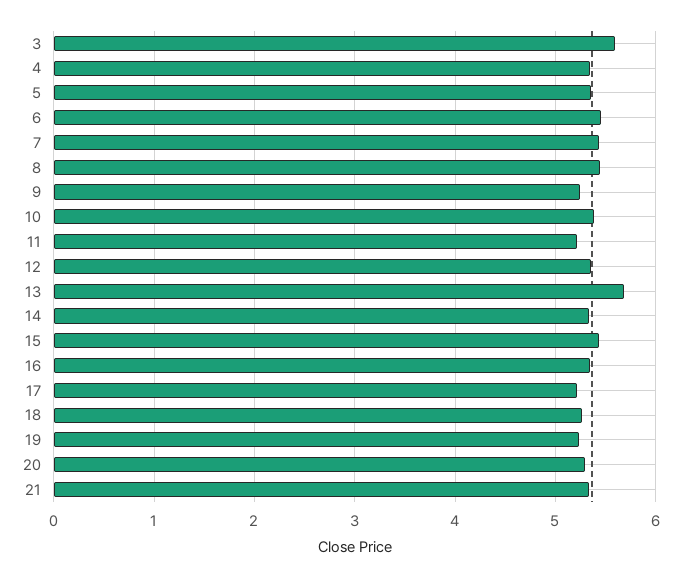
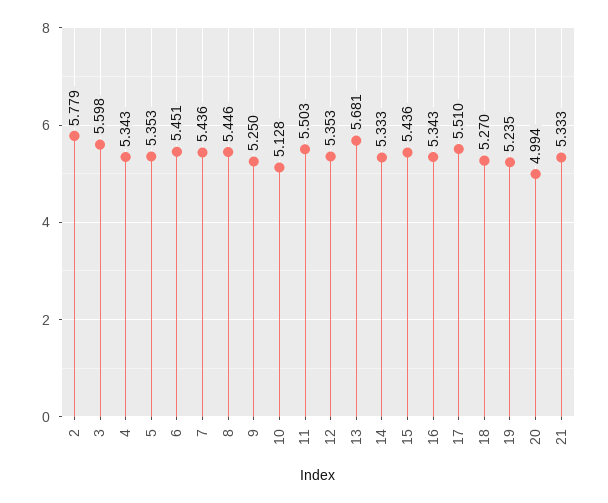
10: 5.4 -> 5.128
11: 5.2 -> 5.503
17: 5.2 -> 5.51
20: 5.3 -> 4.994
2: none -> 5.779

